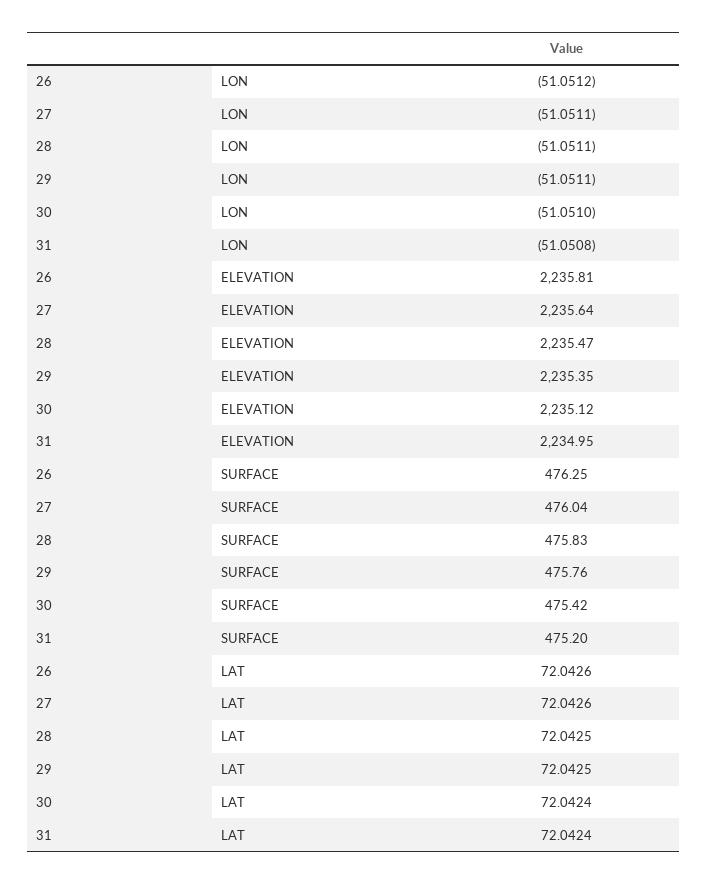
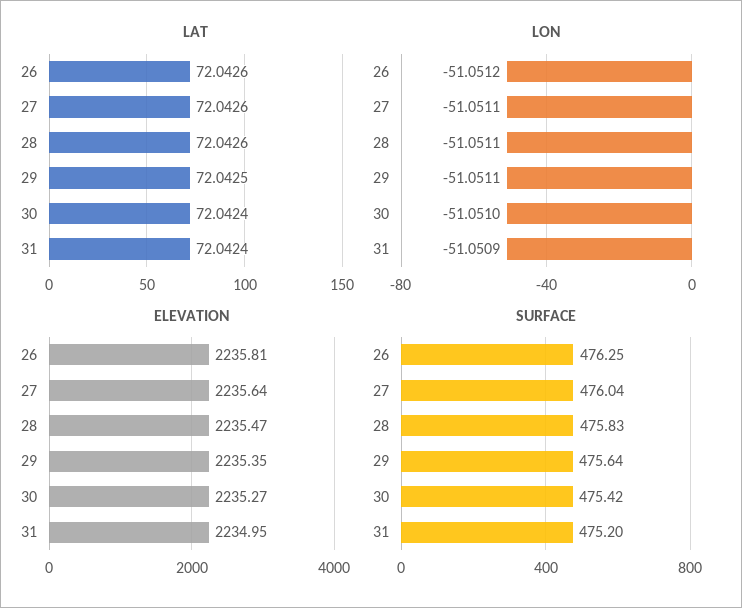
LON, 31: -51.0508 -> -51.0509
ELEVATION, 30: 2235.12 -> 2235.27
SURFACE, 29: 475.76 -> 475.64
LAT, 28: 72.0425 -> 72.0426

